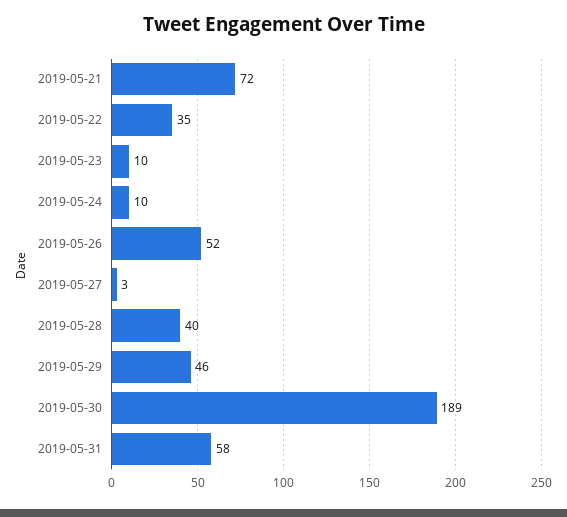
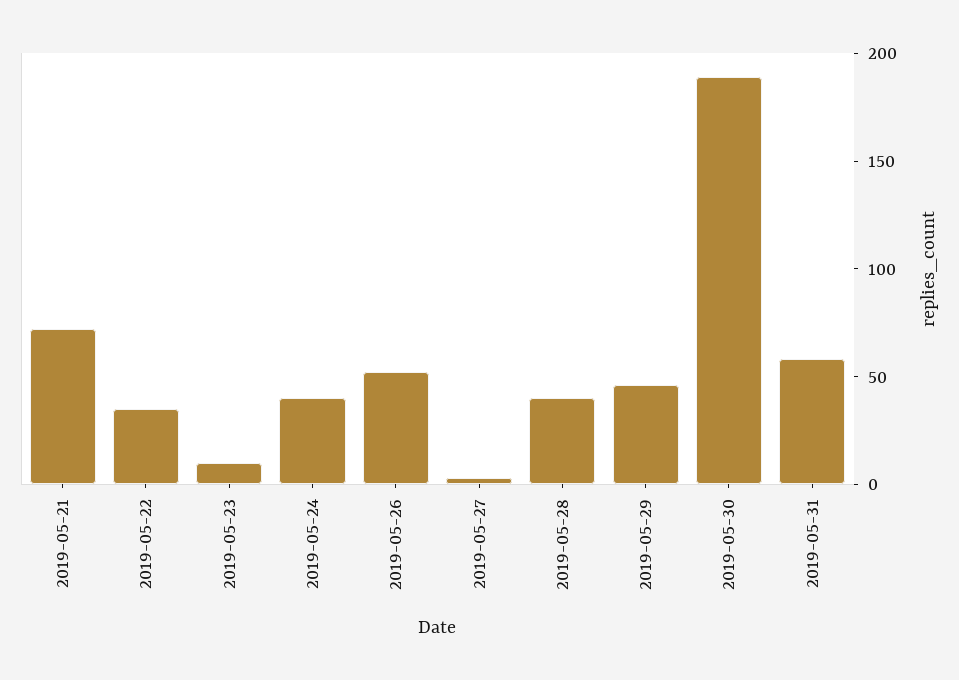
2019-05-24: 10 -> 40

